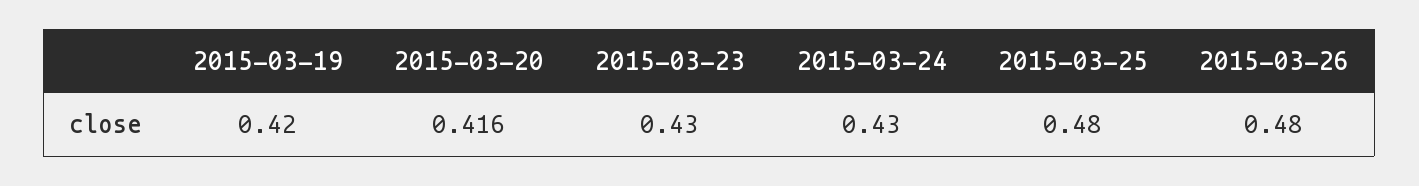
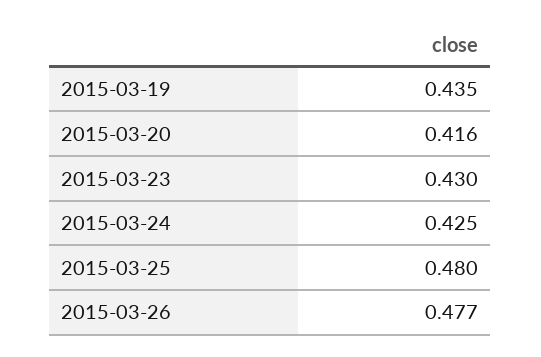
2015-03-19: 0.42 -> 0.435
2015-03-24: 0.43 -> 0.425
2015-03-26: 0.48 -> 0.477

